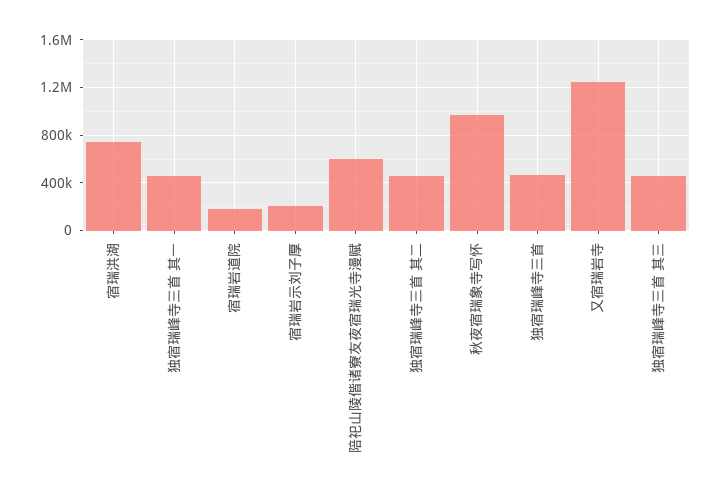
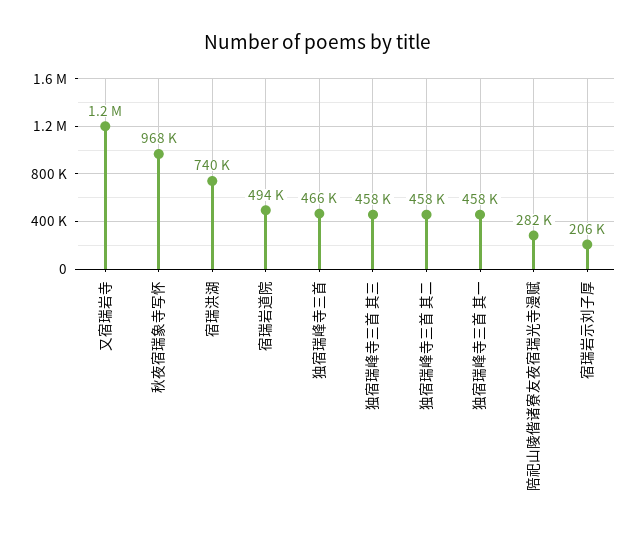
宿瑞岩道院: 200000 -> 494000
陪祀山陵偕诸寮友夜宿瑞光寺漫赋: 600000 -> 282000

